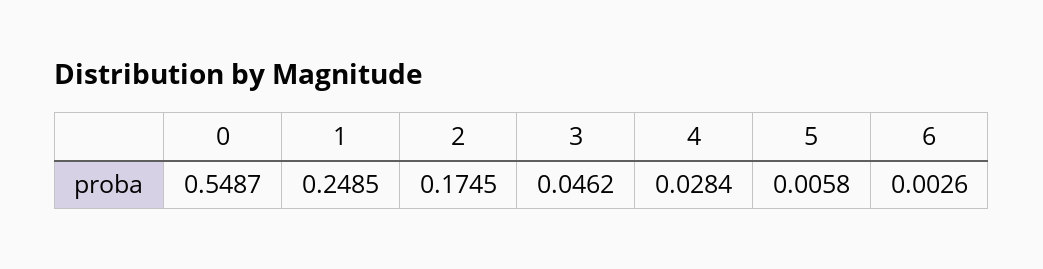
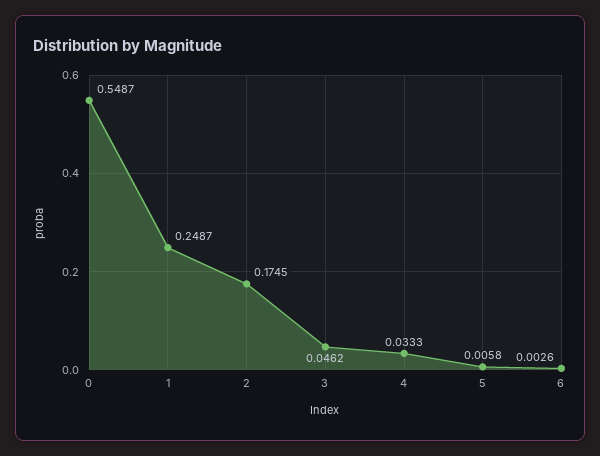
1: 0.2485 -> 0.2487
4: 0.0284 -> 0.0333

